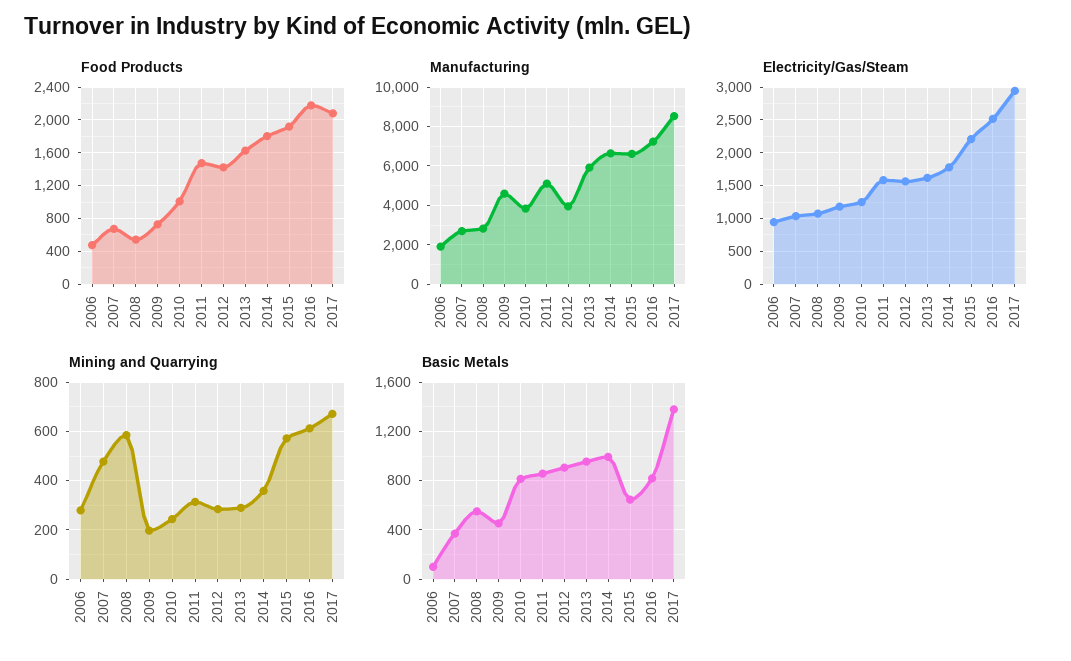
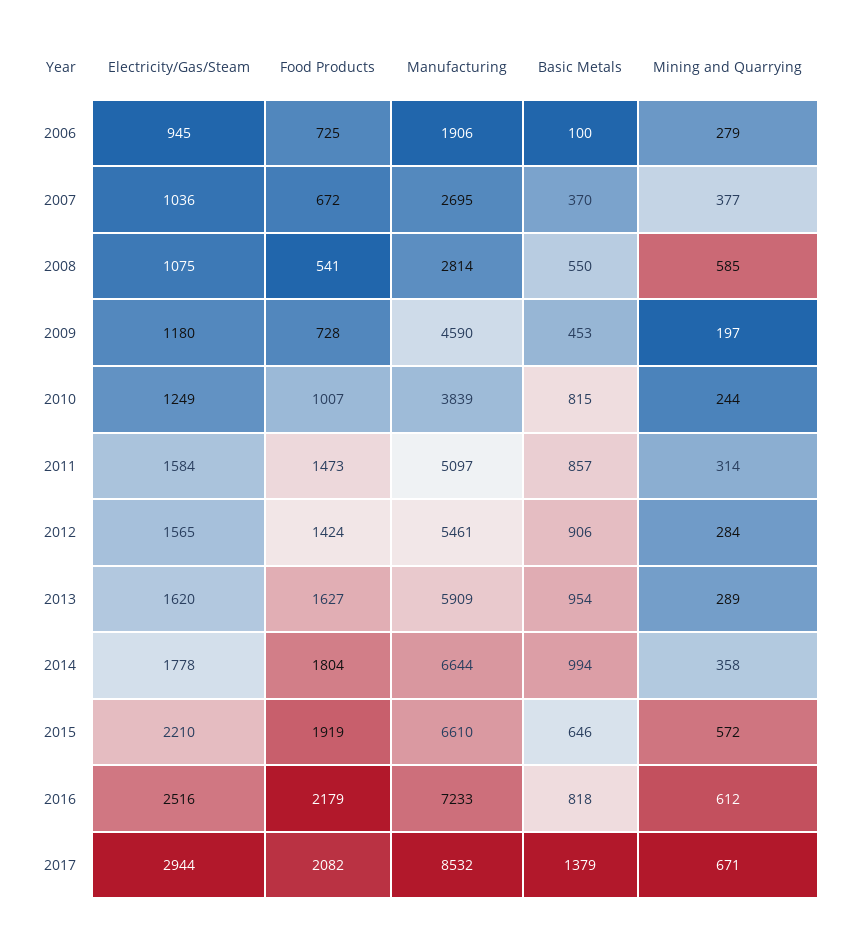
Food Products, 2006: 500 -> 725
Manufacturing, 2012: 4000 -> 5461
Mining and Quarrying, 2007: 475 -> 377

